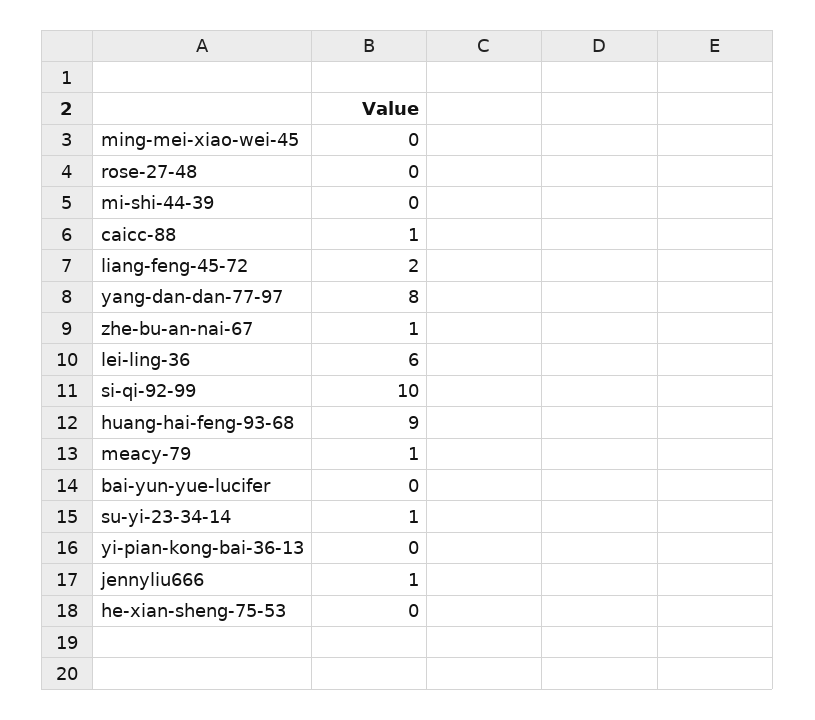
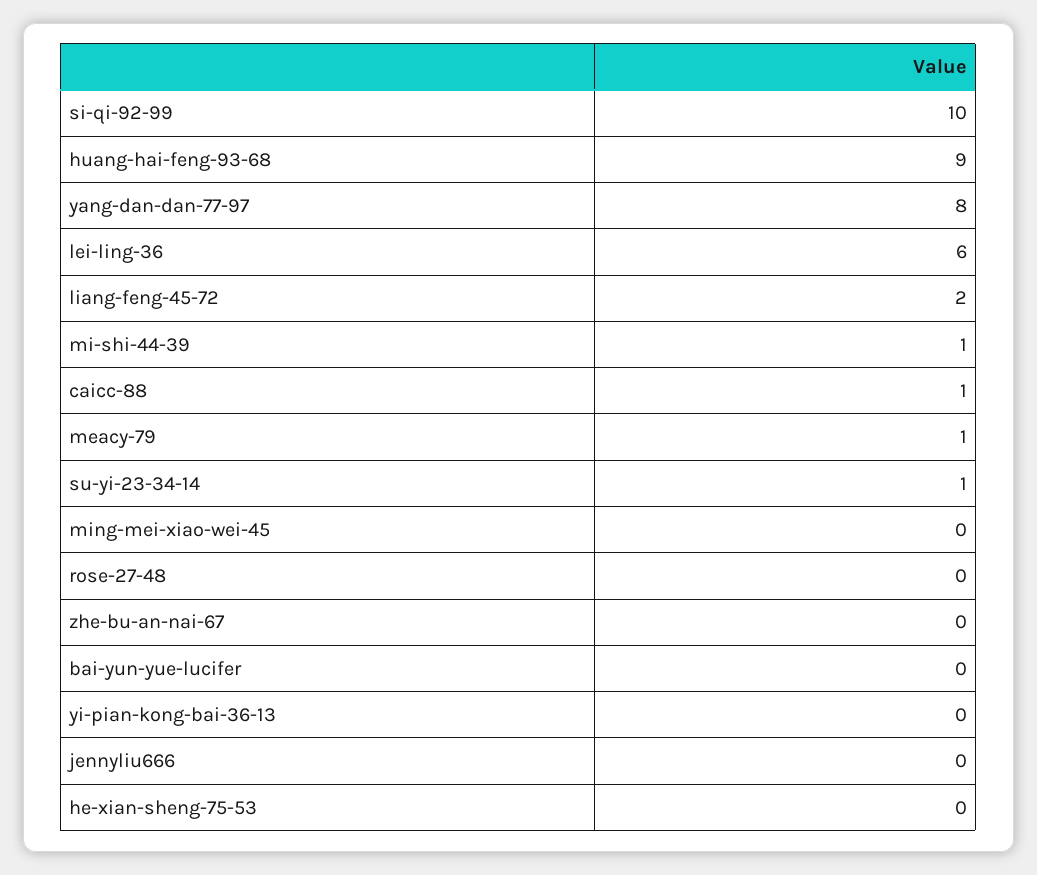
mi-shi-44-39: 0 -> 1
zhe-bu-an-nai-67: 1 -> 0
jennyliu666: 1 -> 0

